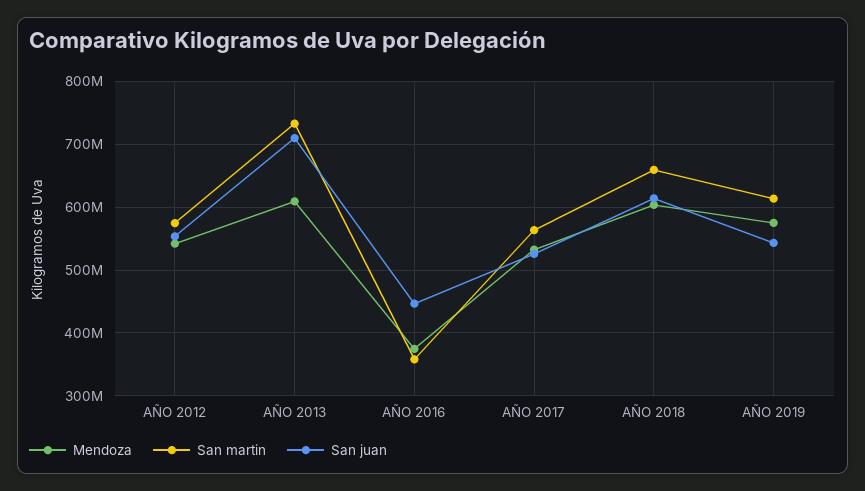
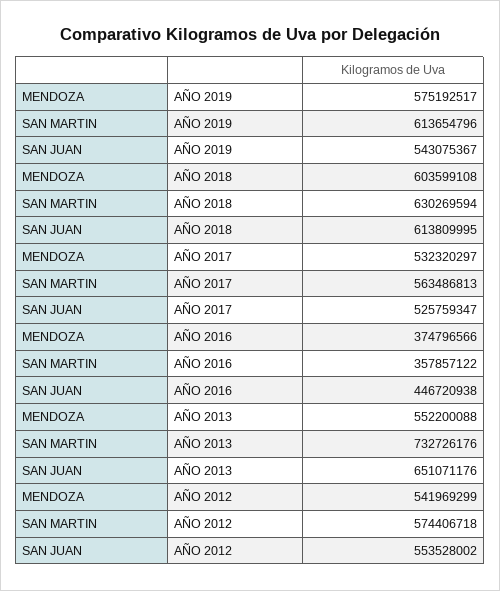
Mendoza, AÑO 2013: 610000000 -> 552200088
San juan, AÑO 2013: 710000000 -> 651071176
San martin, AÑO 2018: 660000000 -> 630269594

